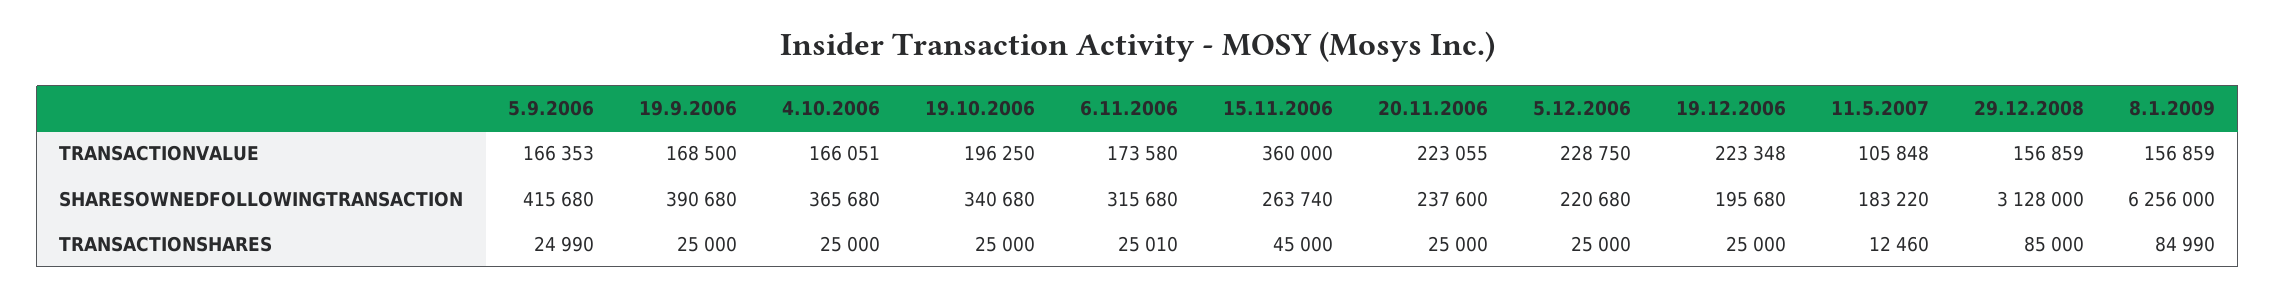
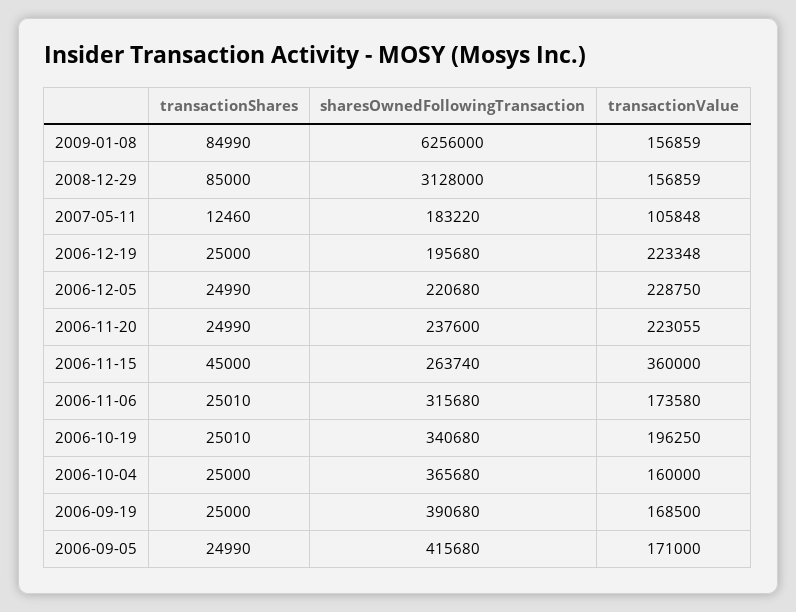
5.9.2006, TRANSACTIONVALUE: 166353 -> 171000
4.10.2006, TRANSACTIONVALUE: 166051 -> 160000
19.10.2006, TRANSACTIONSHARES: 25000 -> 25010
20.11.2006, TRANSACTIONSHARES: 25000 -> 24990
5.12.2006, TRANSACTIONSHARES: 25000 -> 24990

